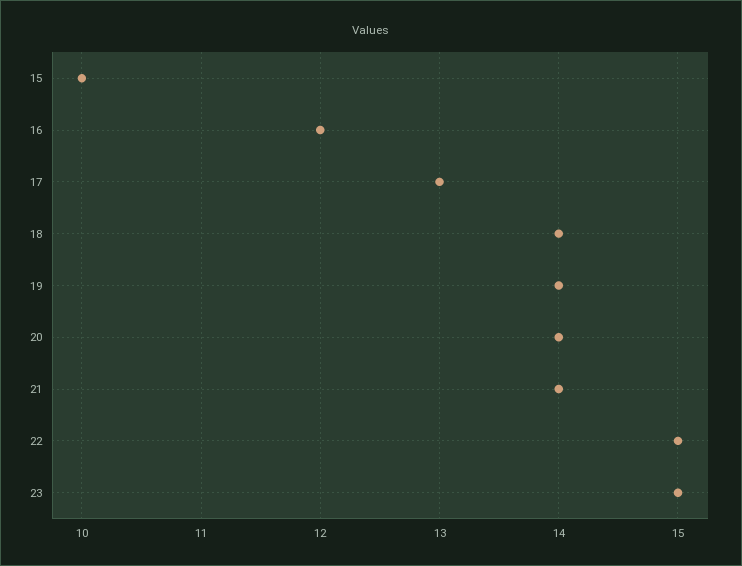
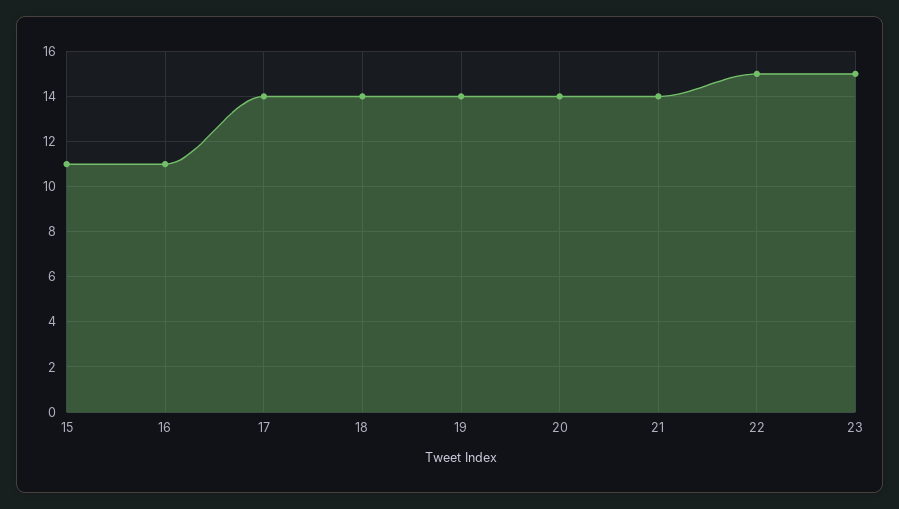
15: 10 -> 11
16: 12 -> 11
17: 13 -> 14

